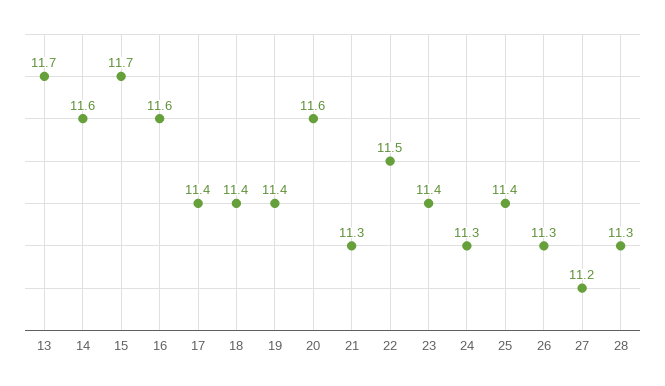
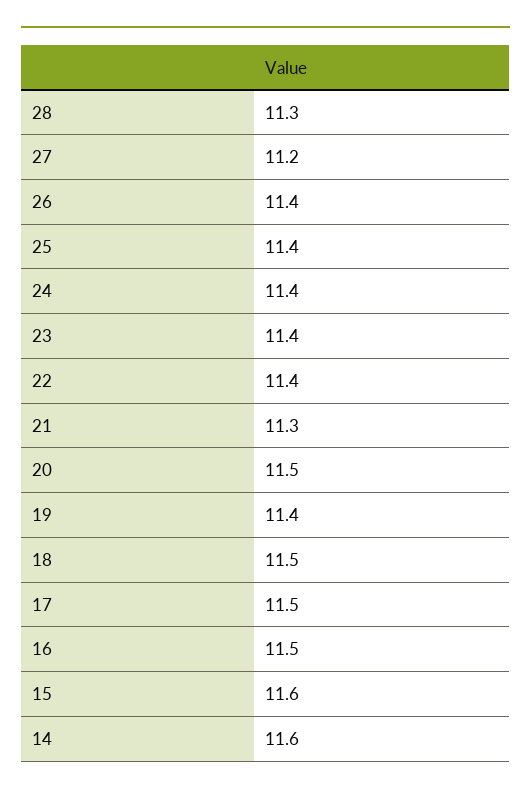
13: 11.7 -> none
15: 11.7 -> 11.6
16: 11.6 -> 11.5
17: 11.4 -> 11.5
18: 11.4 -> 11.5
20: 11.6 -> 11.5
22: 11.5 -> 11.4
24: 11.3 -> 11.4
26: 11.3 -> 11.4

